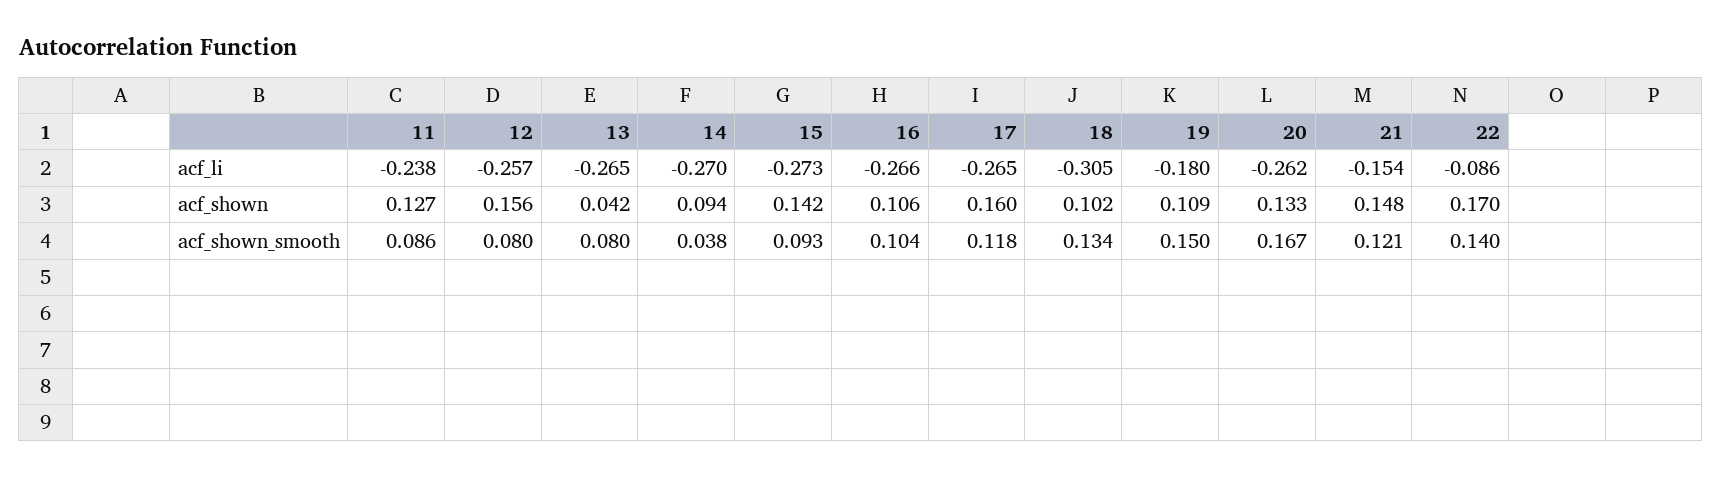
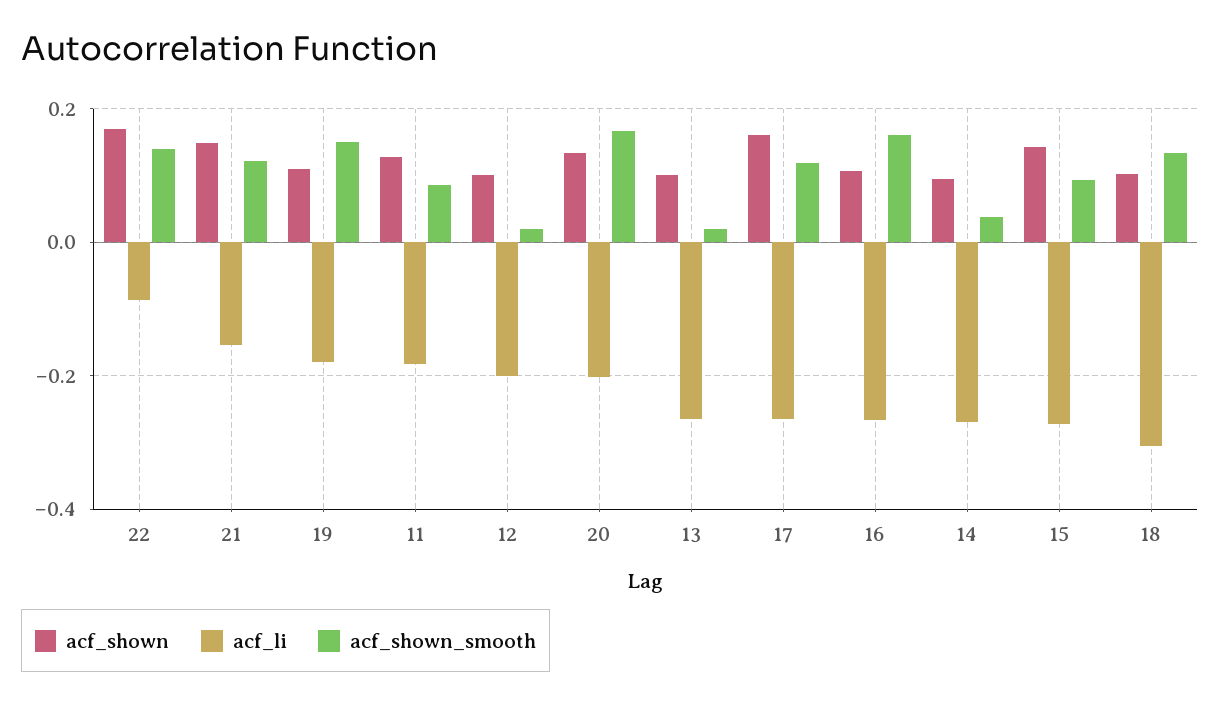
acf_li, 11: -0.238 -> -0.18
acf_li, 12: -0.257 -> -0.2
acf_li, 20: -0.262 -> -0.2
acf_shown, 12: 0.156 -> 0.1
acf_shown, 13: 0.042 -> 0.1
acf_shown_smooth, 12: 0.08 -> 0.02
acf_shown_smooth, 13: 0.08 -> 0.02
acf_shown_smooth, 16: 0.104 -> 0.16

